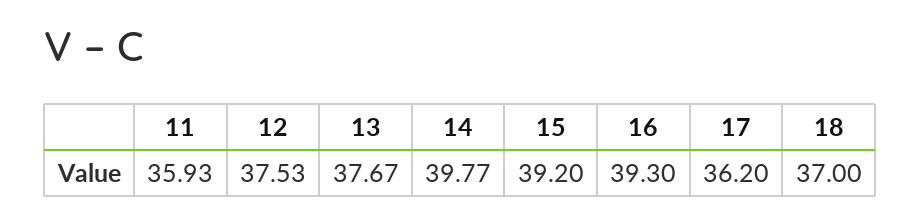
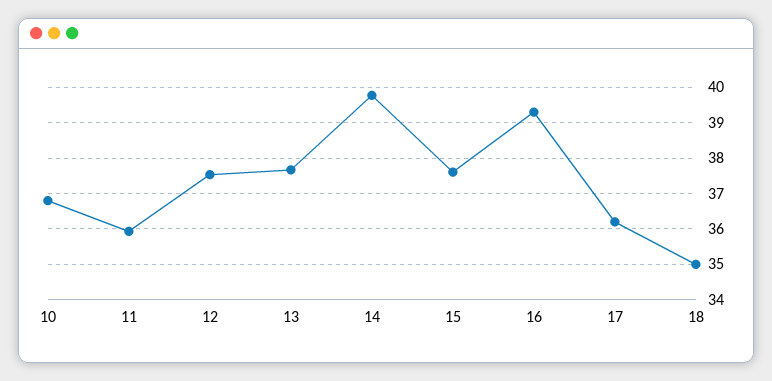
15: 39.2 -> 37.6
18: 37 -> 35
10: none -> 36.8

